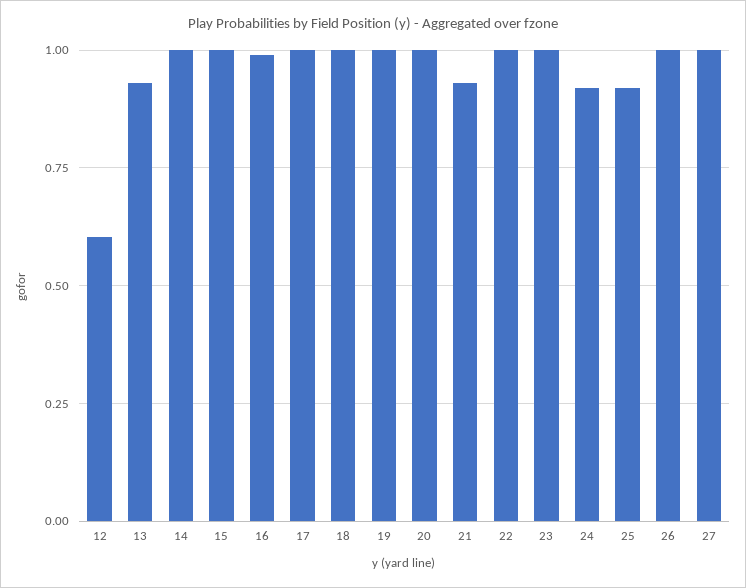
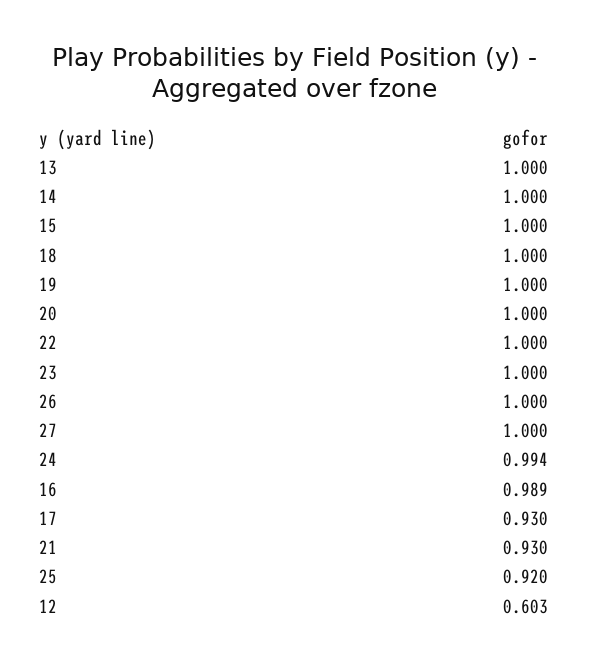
13: 0.925 -> 1
17: 1 -> 0.93
24: 0.925 -> 0.994

